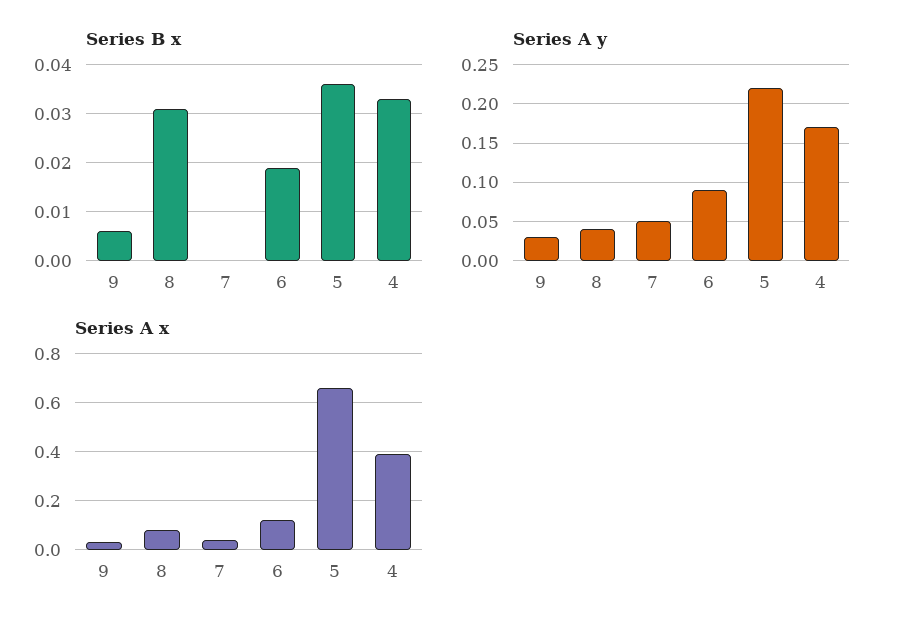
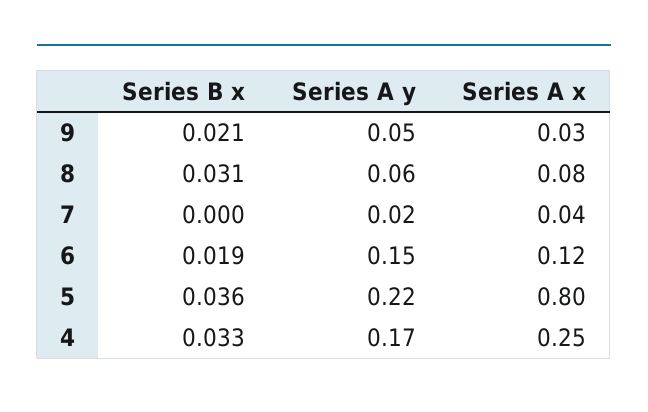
Series B x, 9: 0.005 -> 0.021
Series A y, 9: 0.03 -> 0.05
Series A y, 8: 0.04 -> 0.06
Series A y, 7: 0.05 -> 0.02
Series A y, 6: 0.09 -> 0.15
Series A x, 5: 0.65 -> 0.8
Series A x, 4: 0.4 -> 0.25

